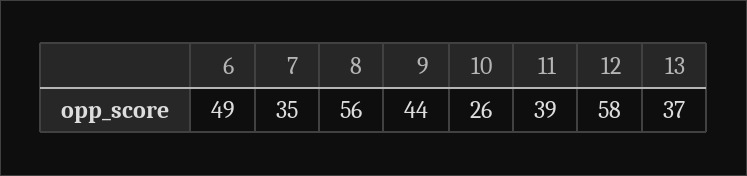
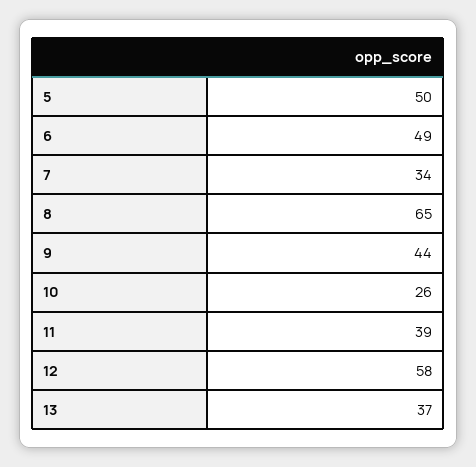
7: 35 -> 34
8: 56 -> 65
5: none -> 50

